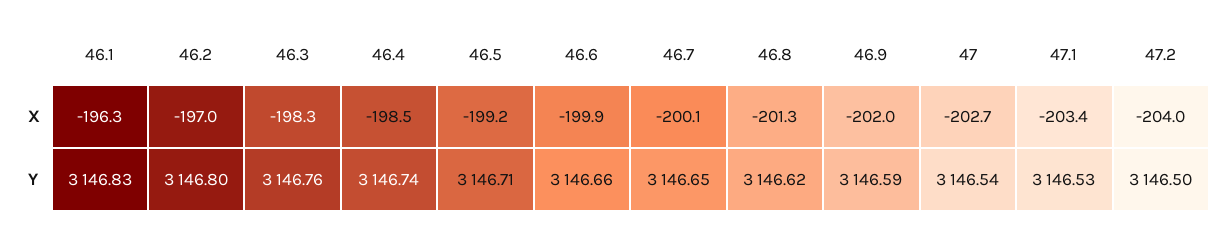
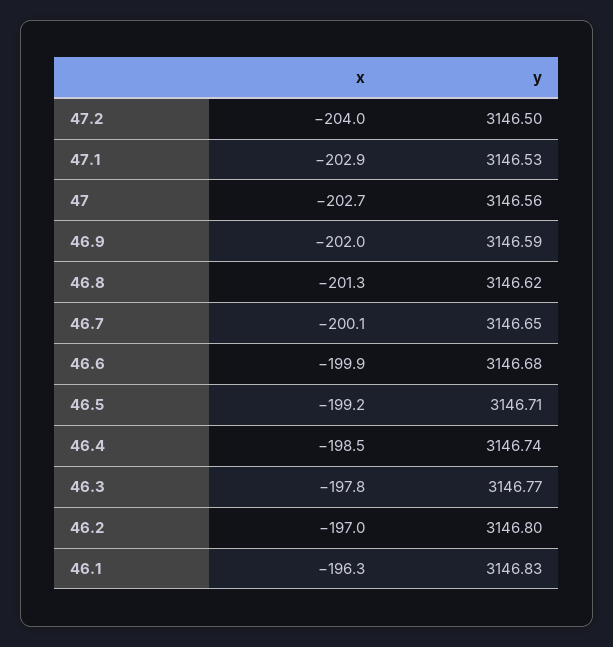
46.3, X: -198.3 -> -197.8
47.1, X: -203.4 -> -202.9
46.3, Y: 3146.76 -> 3146.77
46.6, Y: 3146.66 -> 3146.68
47, Y: 3146.54 -> 3146.56

